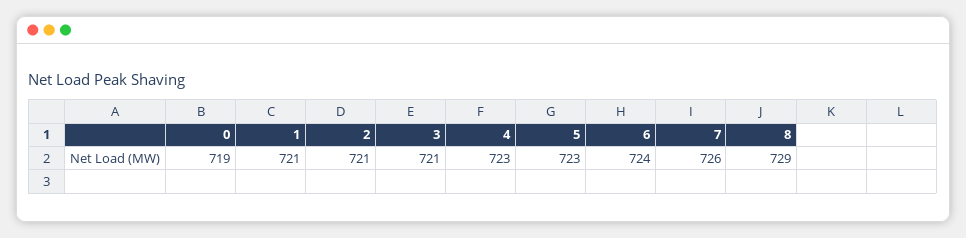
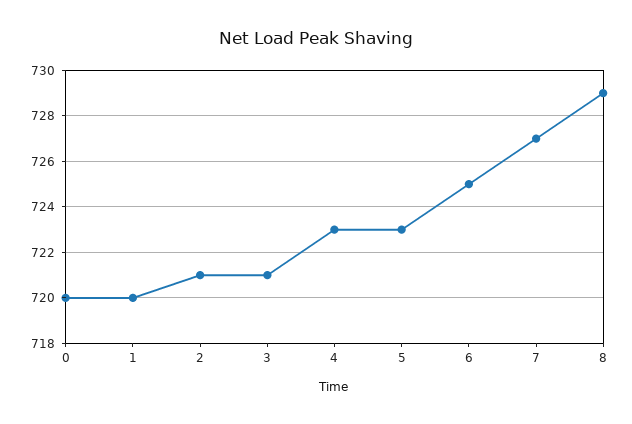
0: 719 -> 720
1: 721 -> 720
6: 724 -> 725
7: 726 -> 727

